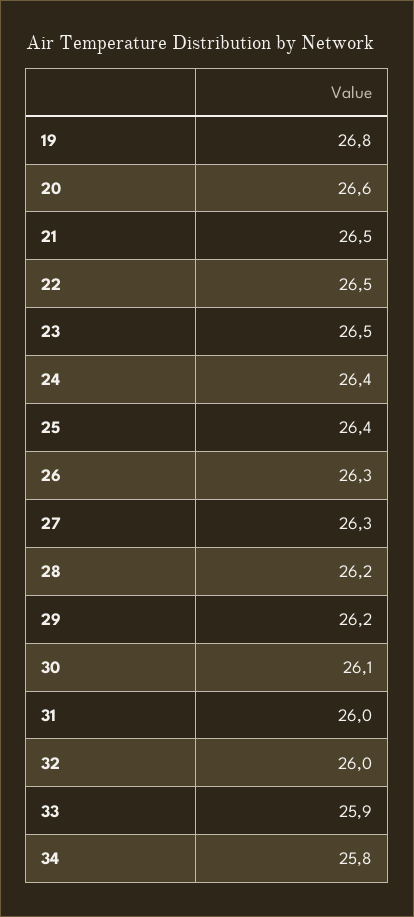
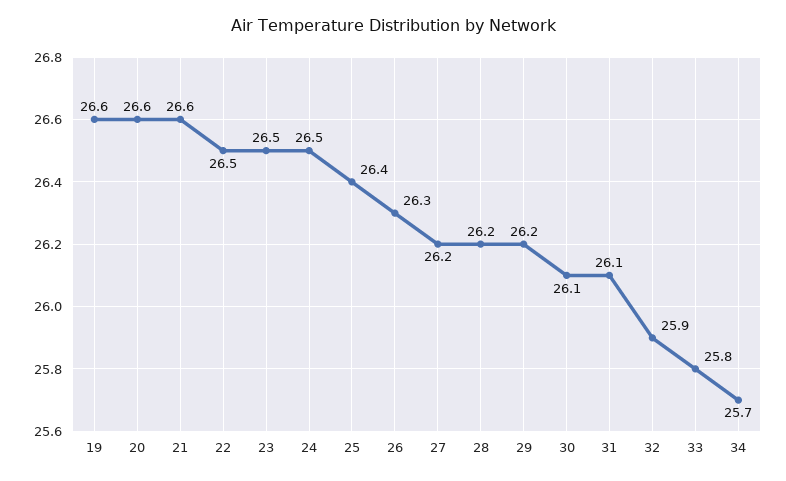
19: 26.8 -> 26.6
21: 26.5 -> 26.6
24: 26.4 -> 26.5
27: 26.3 -> 26.2
31: 26 -> 26.1
32: 26 -> 25.9
33: 25.9 -> 25.8
34: 25.8 -> 25.7

